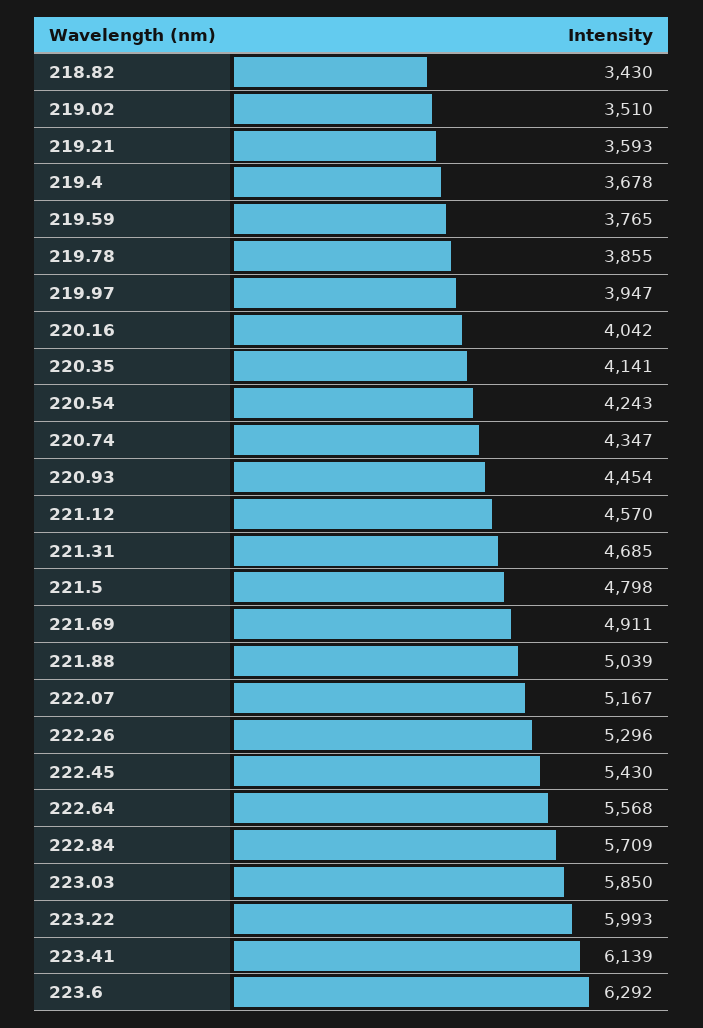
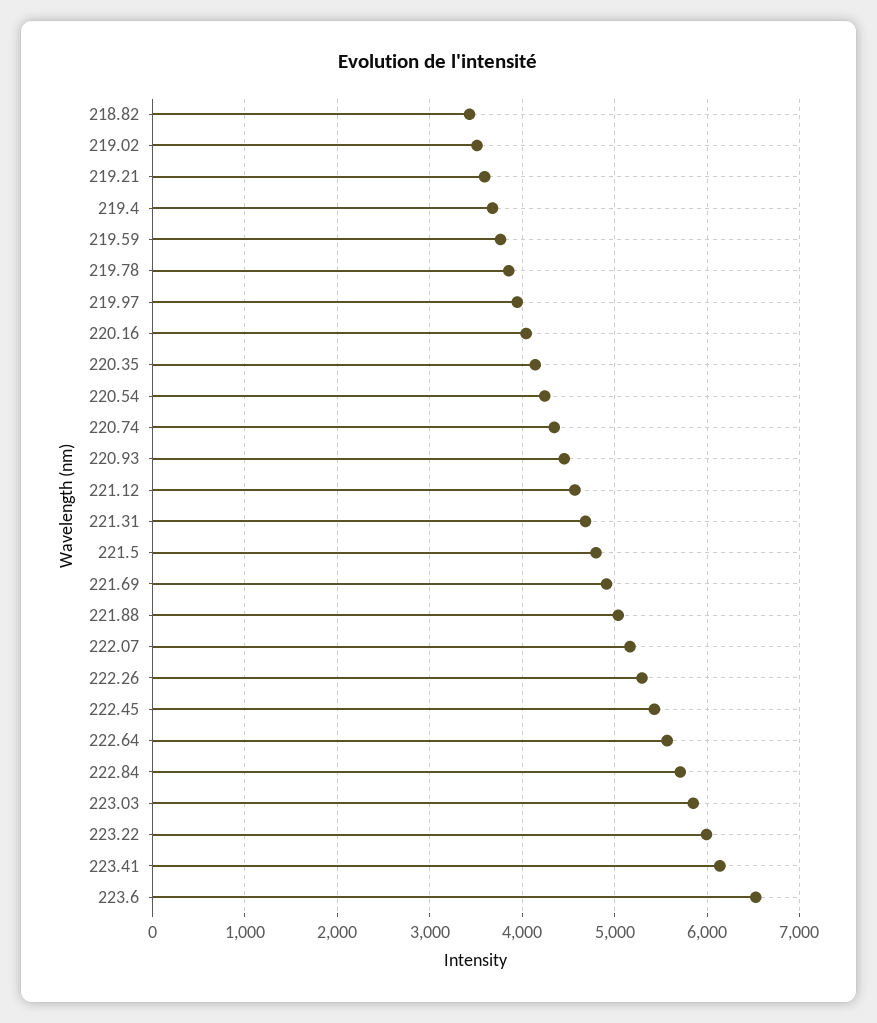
223.6: 6292 -> 6500

